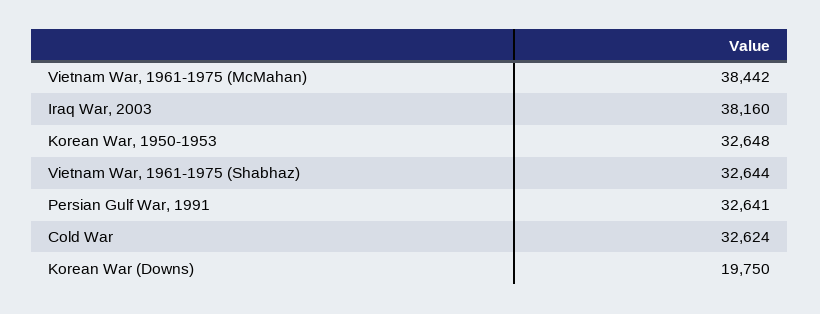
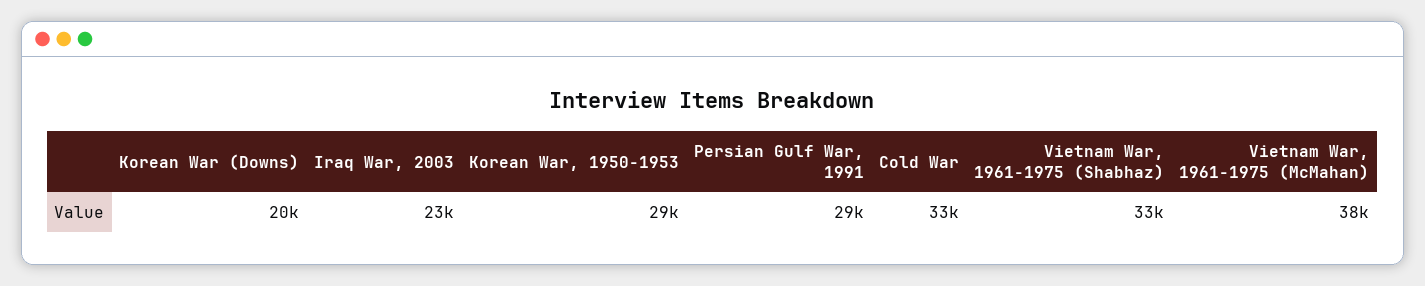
Iraq War, 2003: 38160 -> 23000
Korean War, 1950-1953: 32648 -> 29000
Persian Gulf War, 1991: 32641 -> 29000

